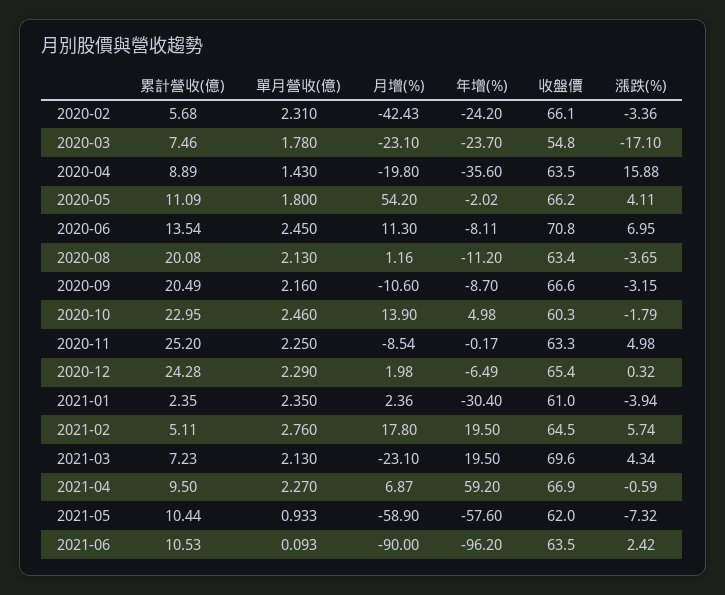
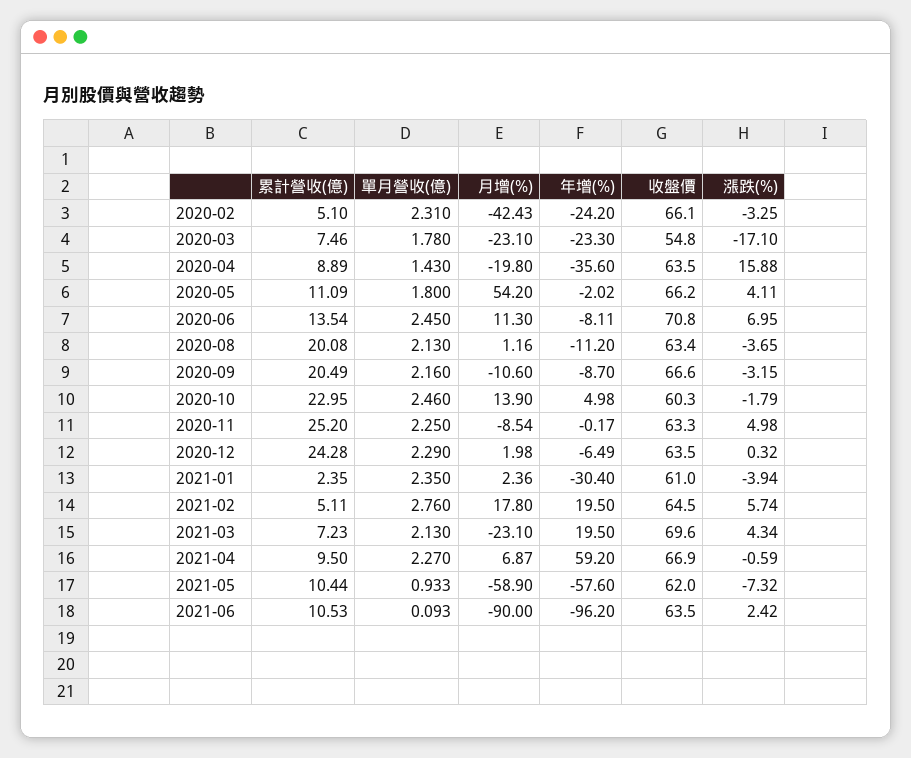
累計營收(億), 2020-02: 5.68 -> 5.1
漲跌(%), 2020-02: -3.36 -> -3.25
年增(%), 2020-03: -23.7 -> -23.3
收盤價, 2020-12: 65.4 -> 63.5

